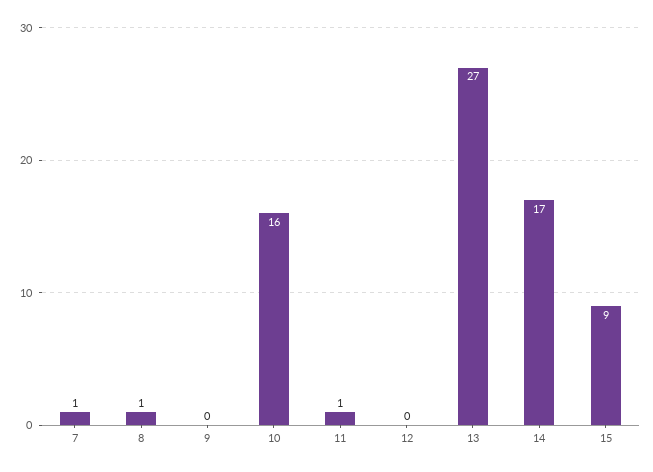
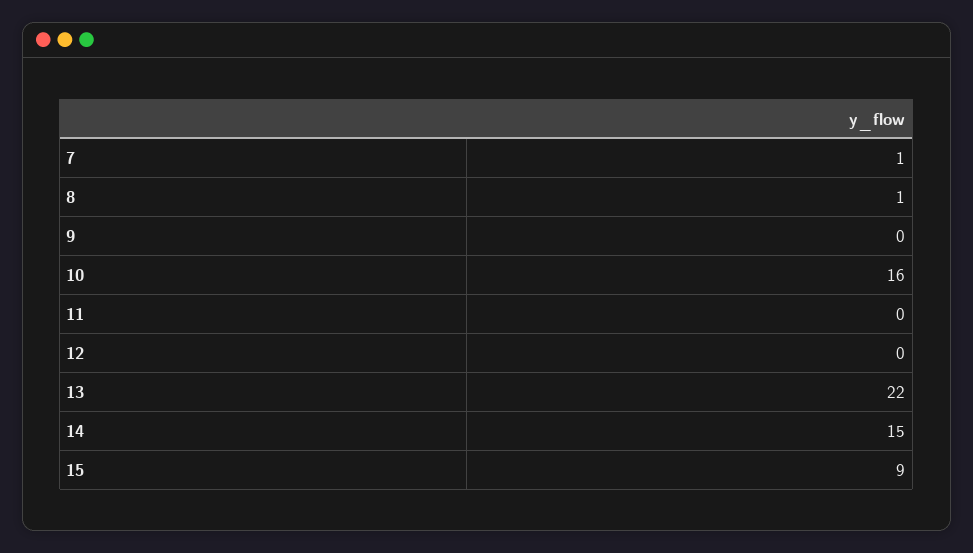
11: 1 -> 0
13: 27 -> 22
14: 17 -> 15

